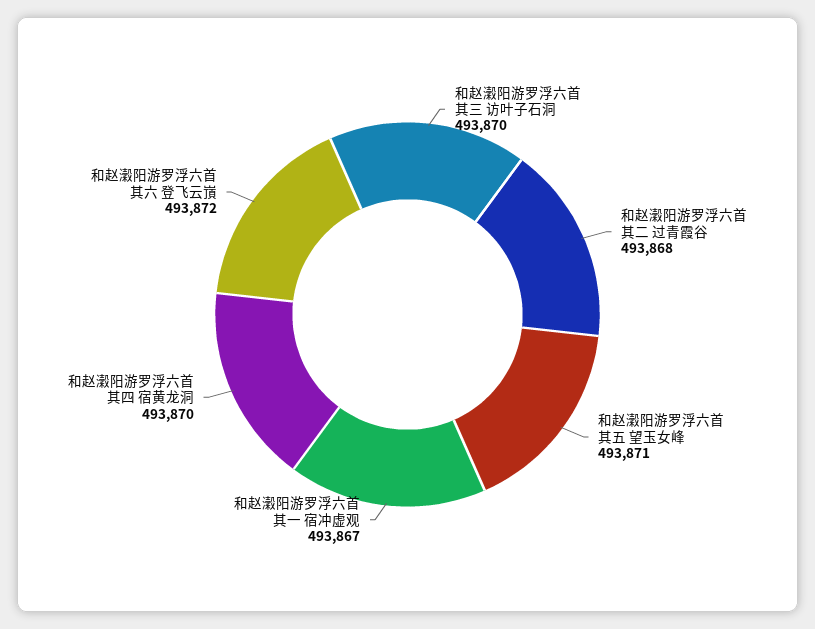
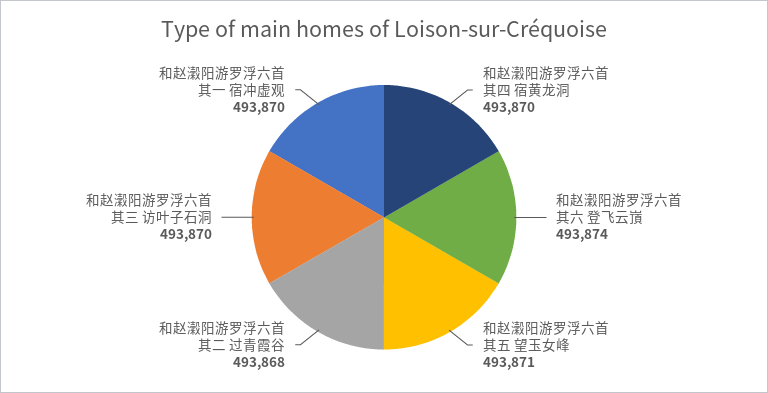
和赵瀔阳游罗浮六首 其一 宿冲虚观: 493867 -> 493870
和赵瀔阳游罗浮六首 其六 登飞云嵿: 493872 -> 493874

